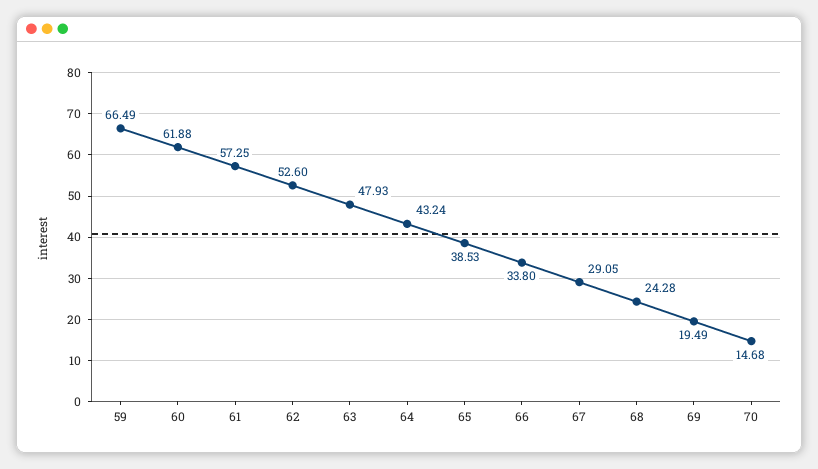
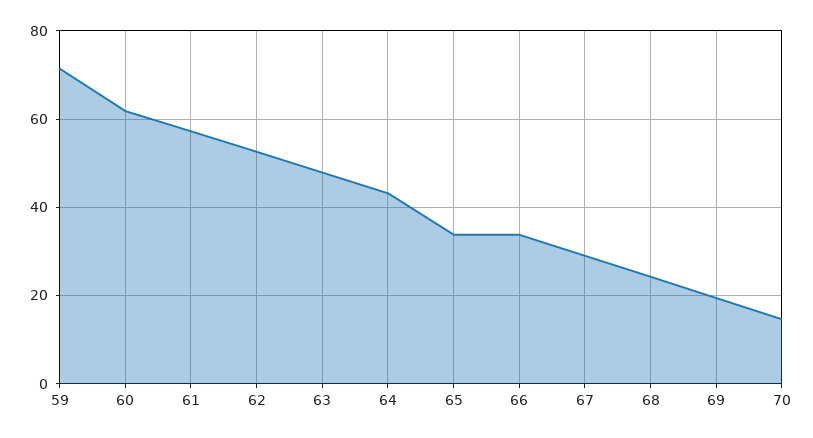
59: 66.49 -> 72
65: 38.53 -> 34

